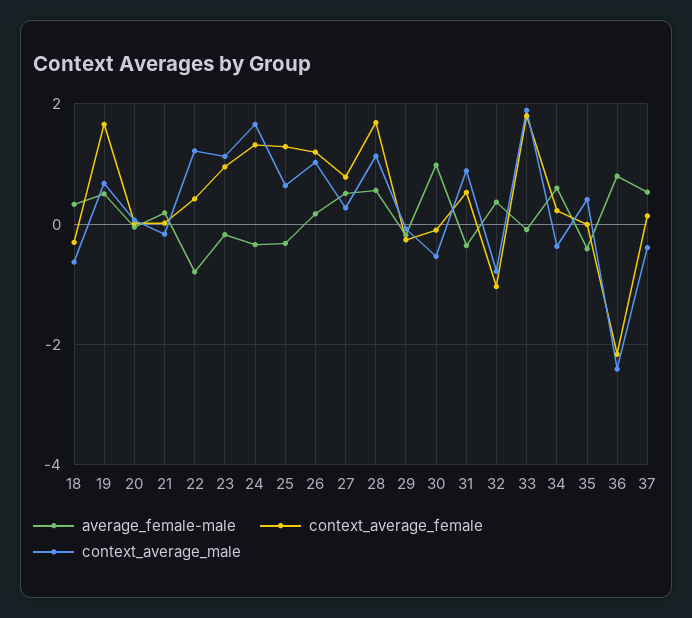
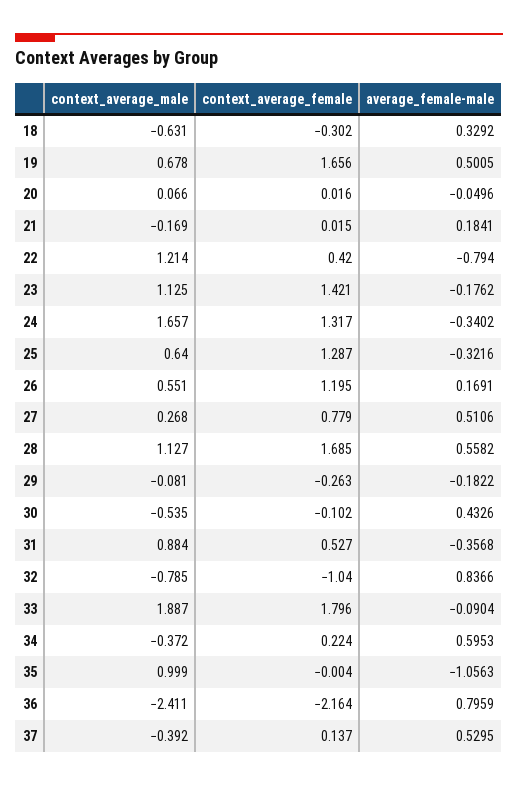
context_average_female, 23: 1 -> 1.421
context_average_male, 26: 1 -> 0.551
average_female-male, 30: 1 -> 0.4326
average_female-male, 32: 0.4 -> 0.8366
average_female-male, 35: -0.4 -> -1.0563
context_average_male, 35: 0.4 -> 0.999

